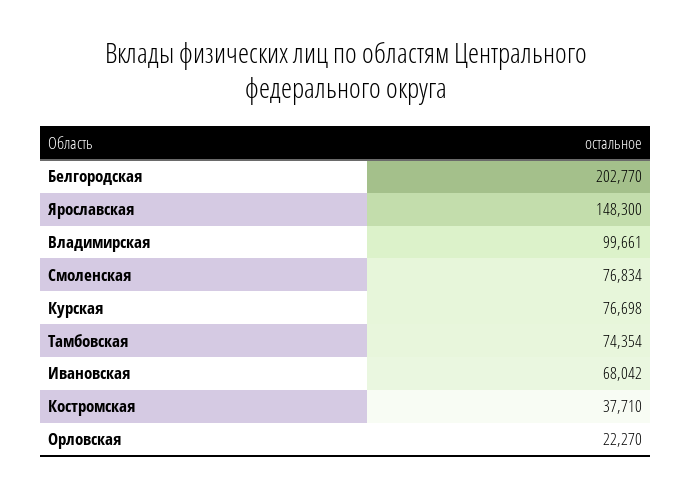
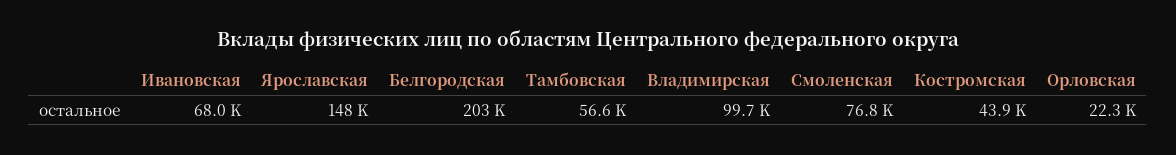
Курская: 76698 -> none
Тамбовская: 74354 -> 56600
Костромская: 37710 -> 43900

